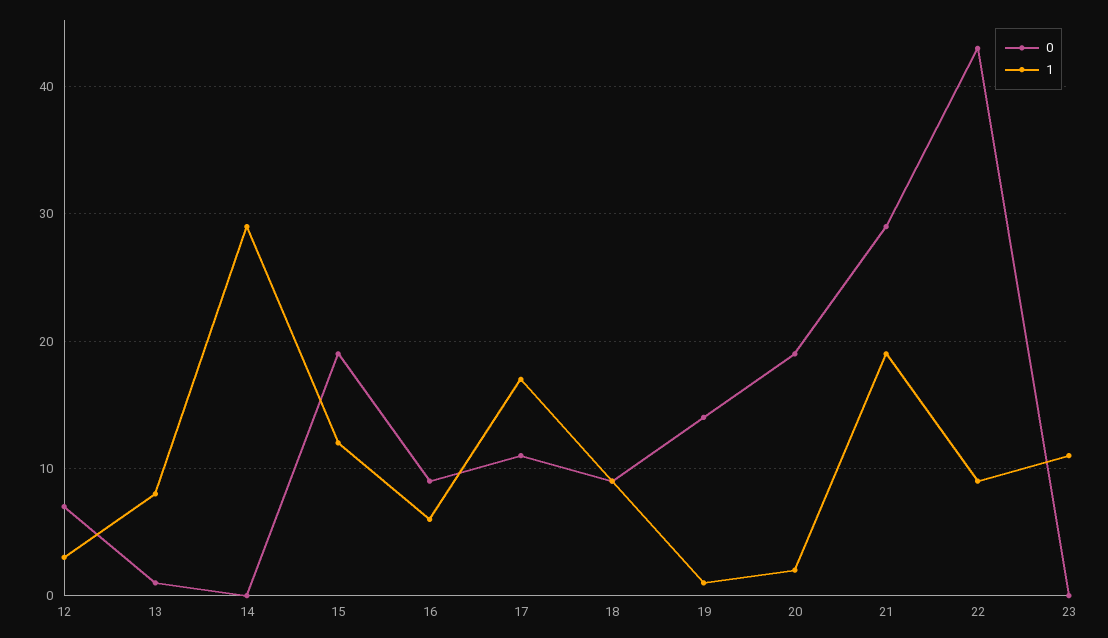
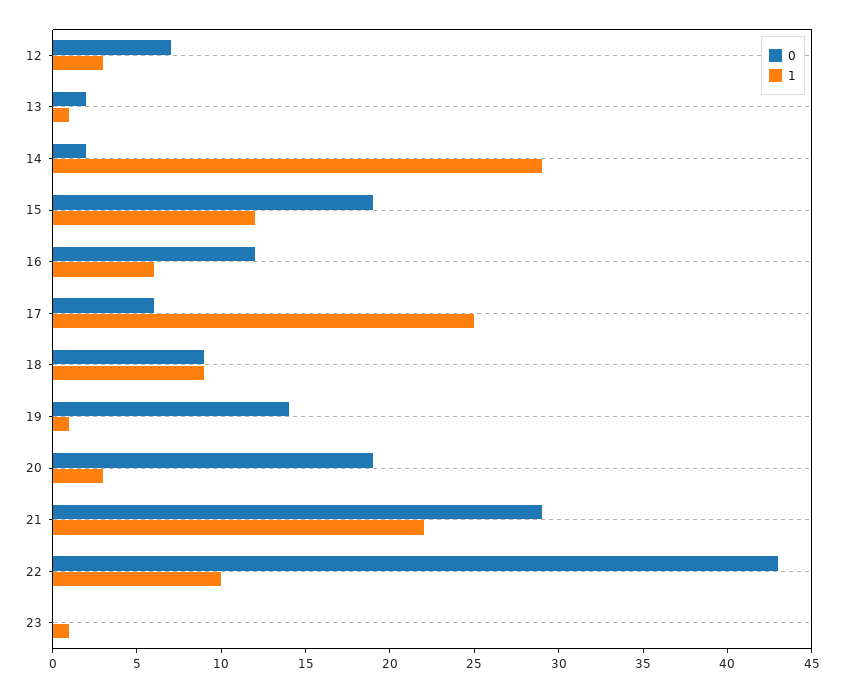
0, 13: 1 -> 2
1, 13: 8 -> 1
0, 14: 0 -> 2
0, 16: 9 -> 12
0, 17: 11 -> 6
1, 17: 17 -> 25
1, 20: 2 -> 3
1, 21: 19 -> 22
1, 22: 9 -> 10
1, 23: 11 -> 1

